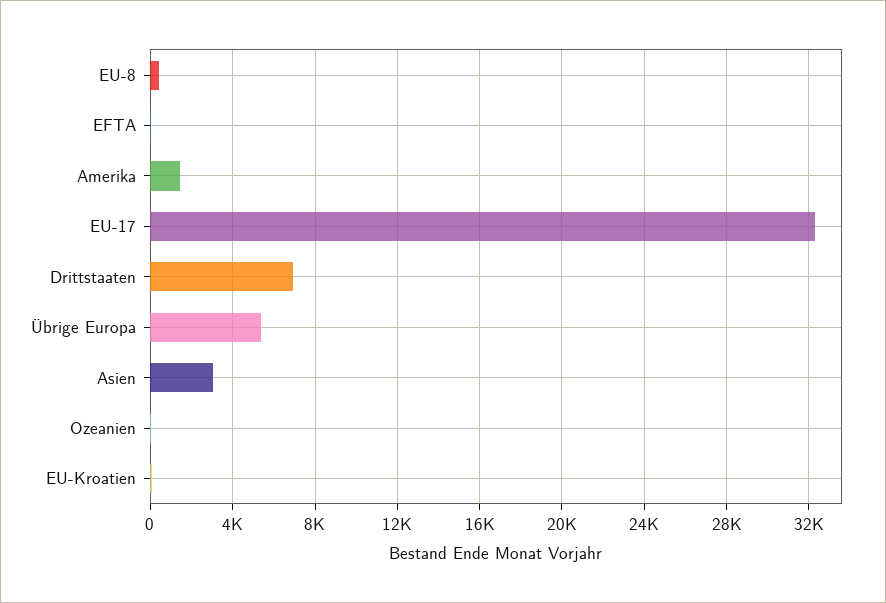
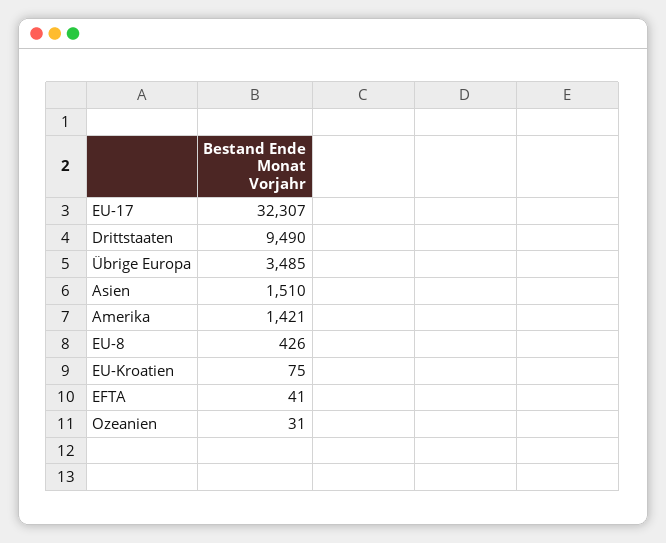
Drittstaaten: 7000 -> 9490
Übrige Europa: 5500 -> 3485
Asien: 3000 -> 1510

